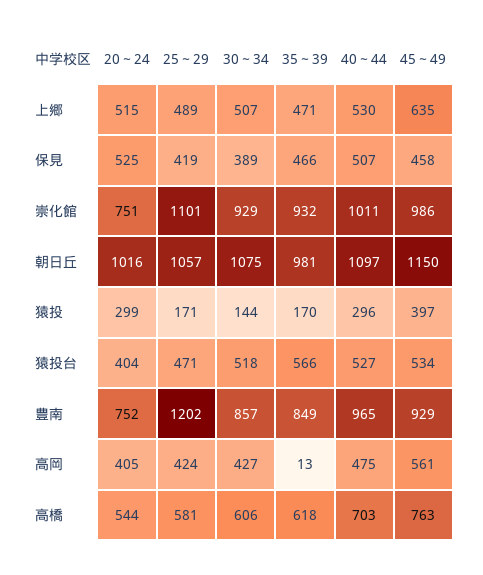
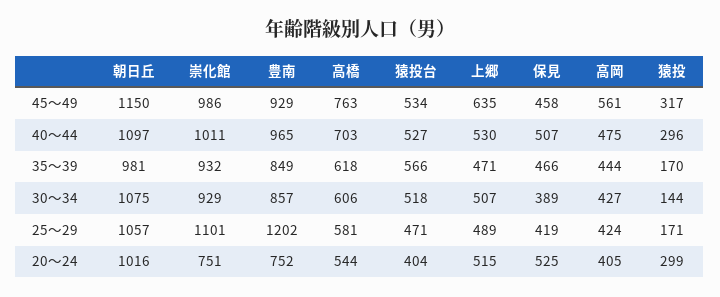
45～49, 猿投: 397 -> 317
35～39, 高岡: 13 -> 444

